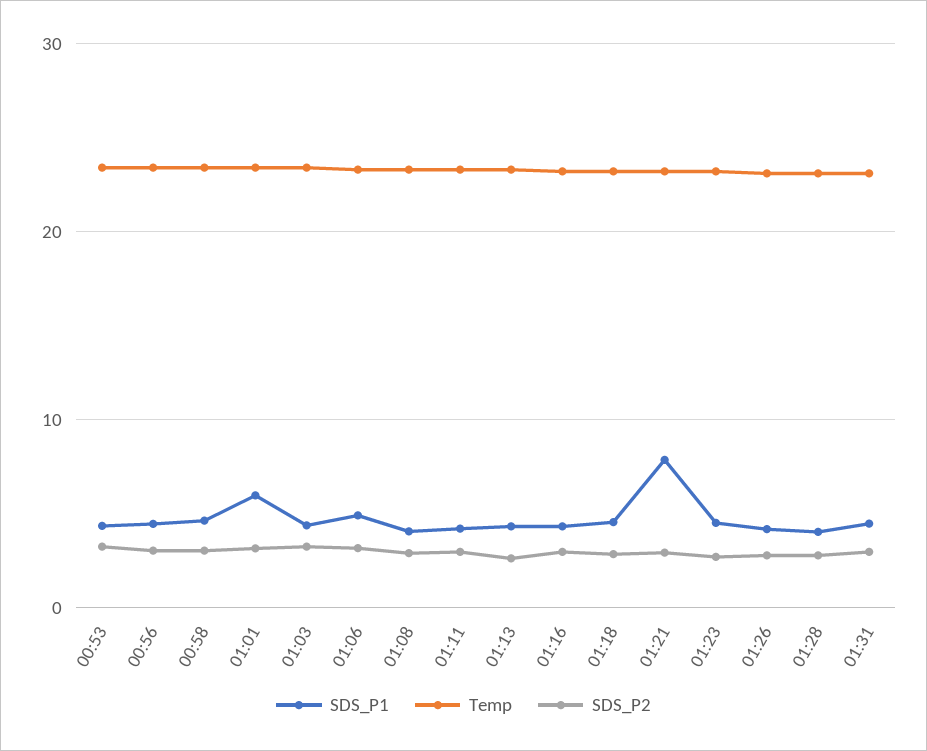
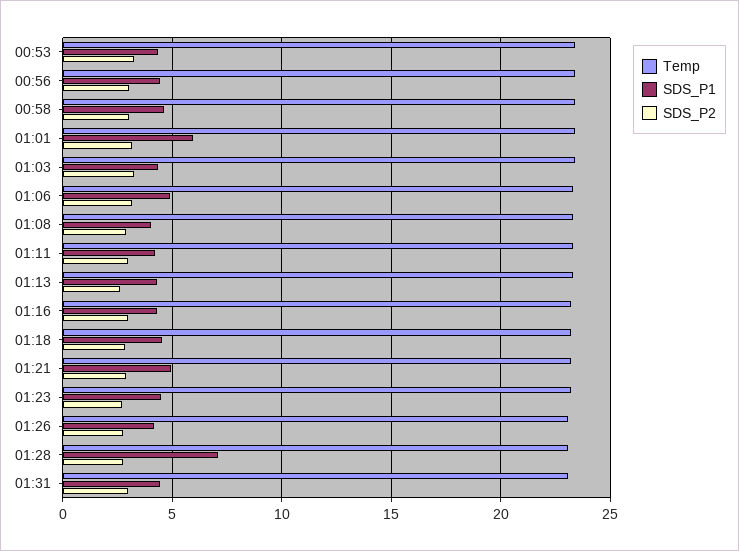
SDS_P1, 01:21: 8 -> 5
SDS_P1, 01:28: 4 -> 7

